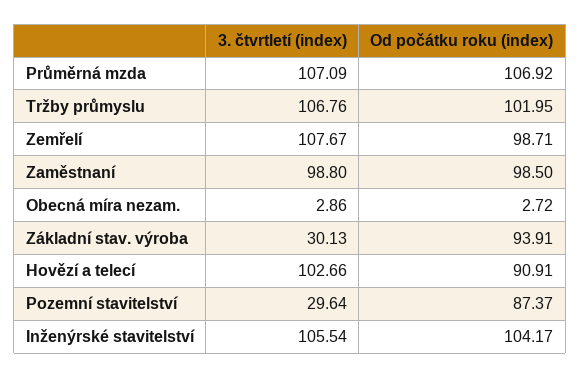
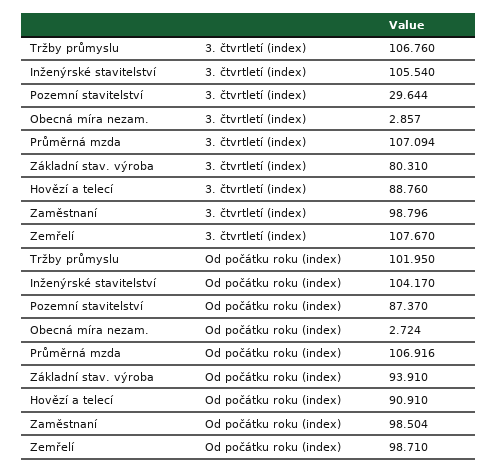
3. čtvrtletí (index), Základní stav. výroba: 30.13 -> 80.31
3. čtvrtletí (index), Hovězí a telecí: 102.66 -> 88.76

